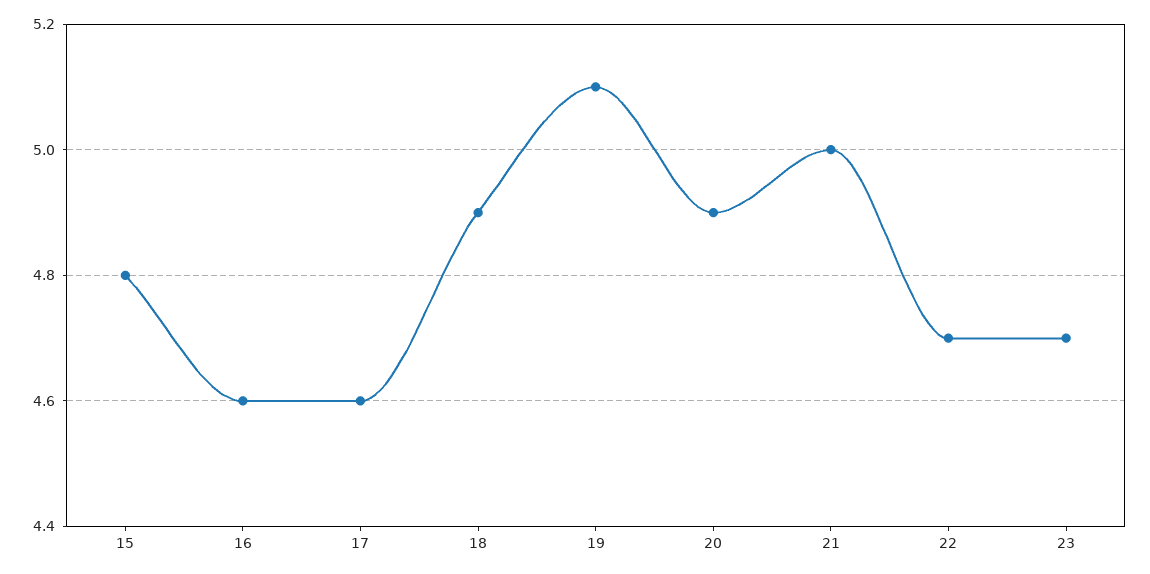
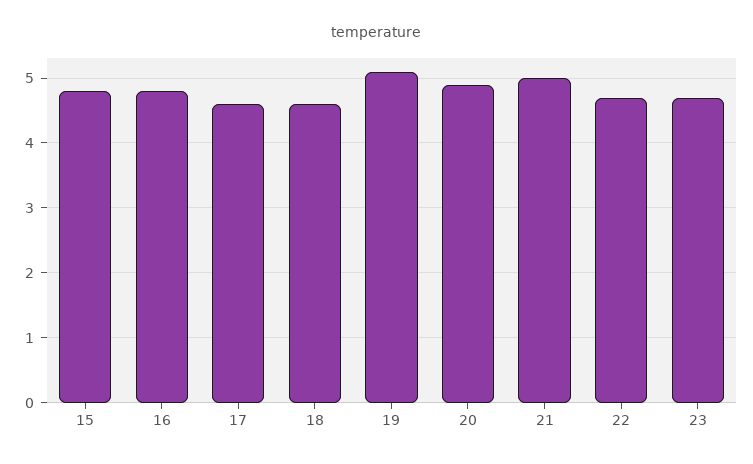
16: 4.6 -> 4.8
18: 4.9 -> 4.6

